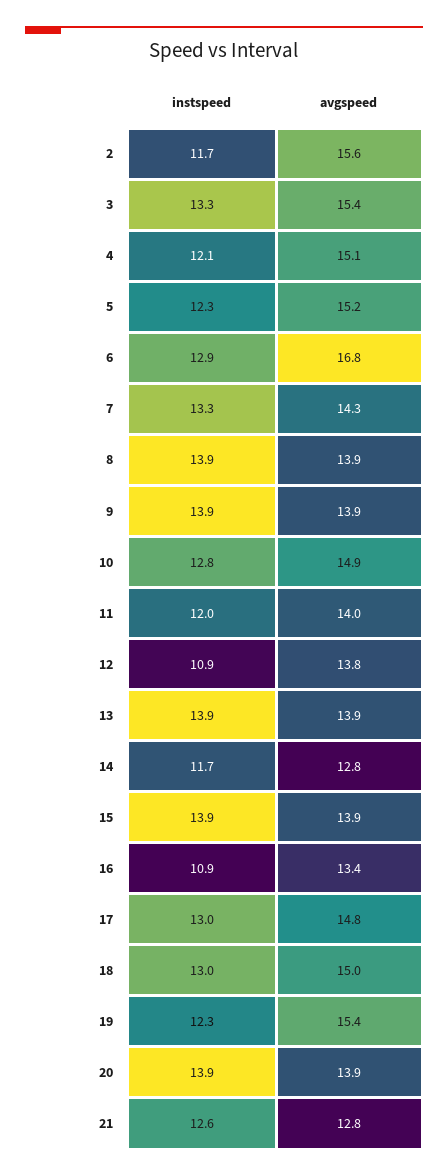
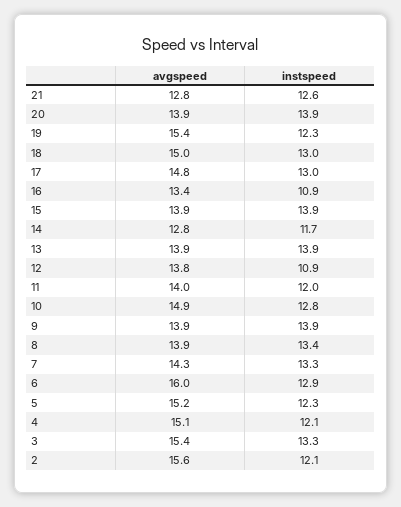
instspeed, 2: 11.7 -> 12.1
avgspeed, 6: 16.8 -> 16
instspeed, 8: 13.9 -> 13.4

